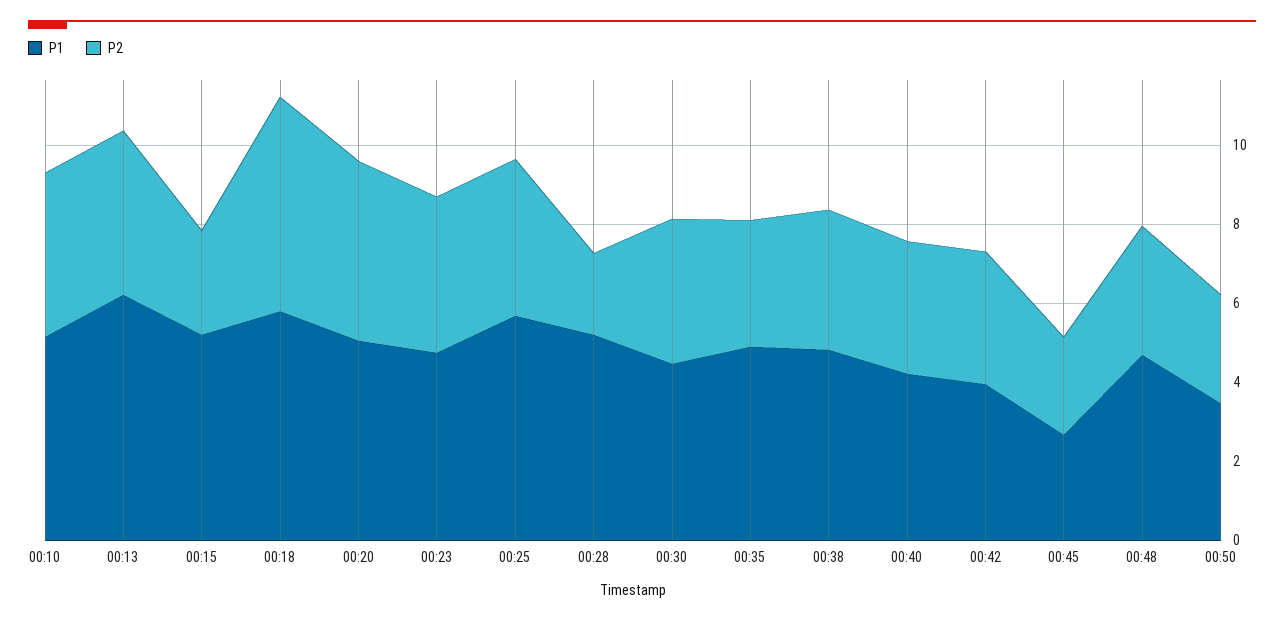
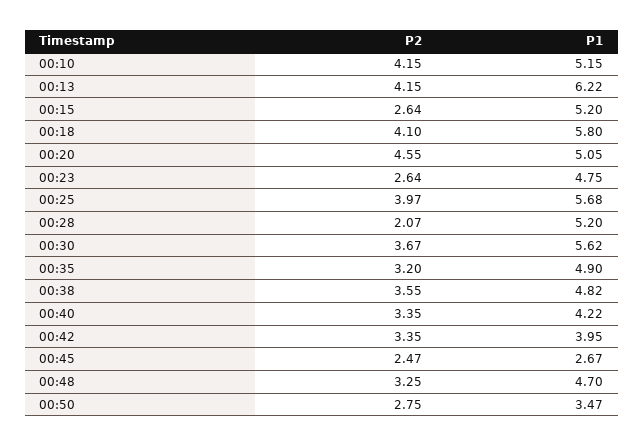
P2, 00:18: 5.5 -> 4.1
P2, 00:23: 4 -> 2.64
P1, 00:30: 4.5 -> 5.62

